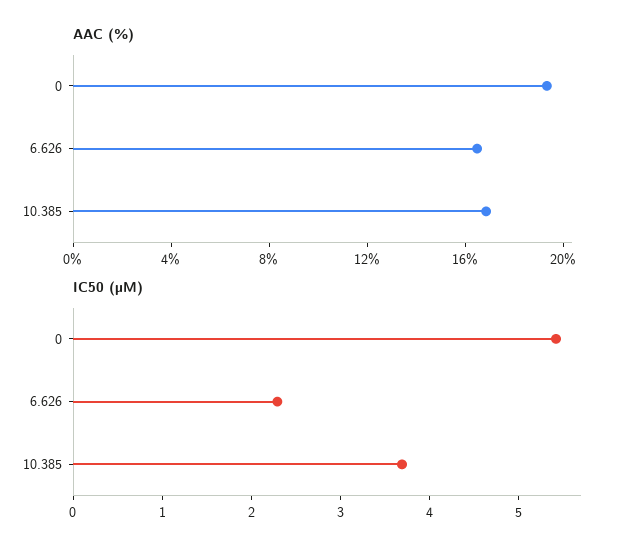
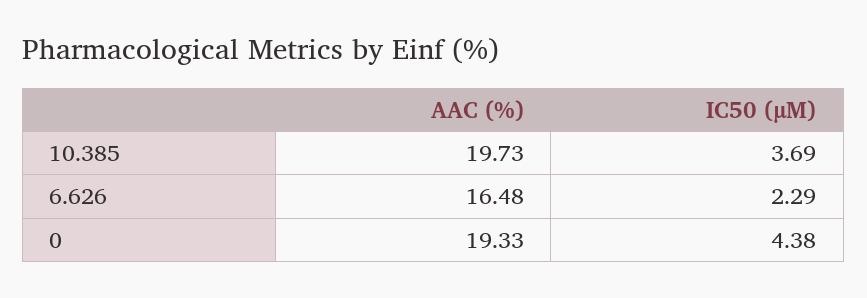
AAC (%), 10.385: 17 -> 19.73
IC50 (µM), 0: 5.4 -> 4.38

